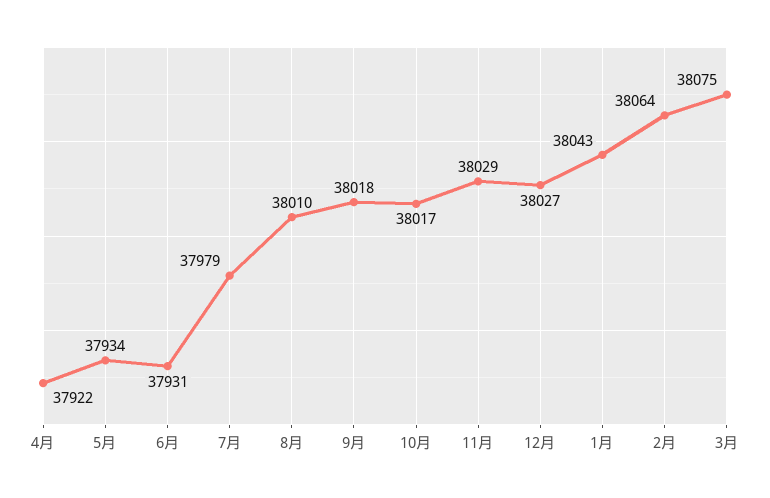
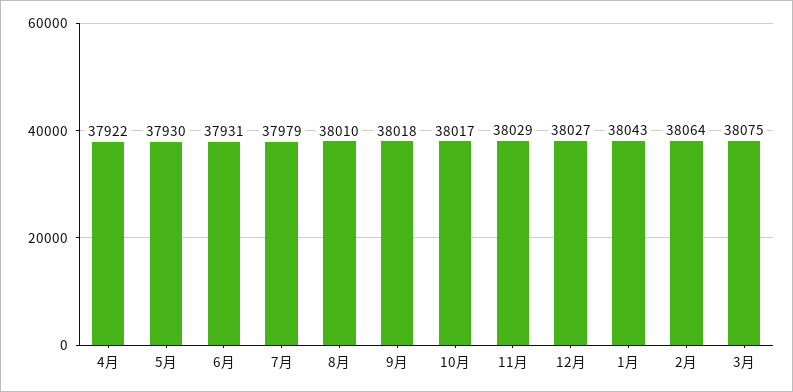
5月: 37934 -> 37930

